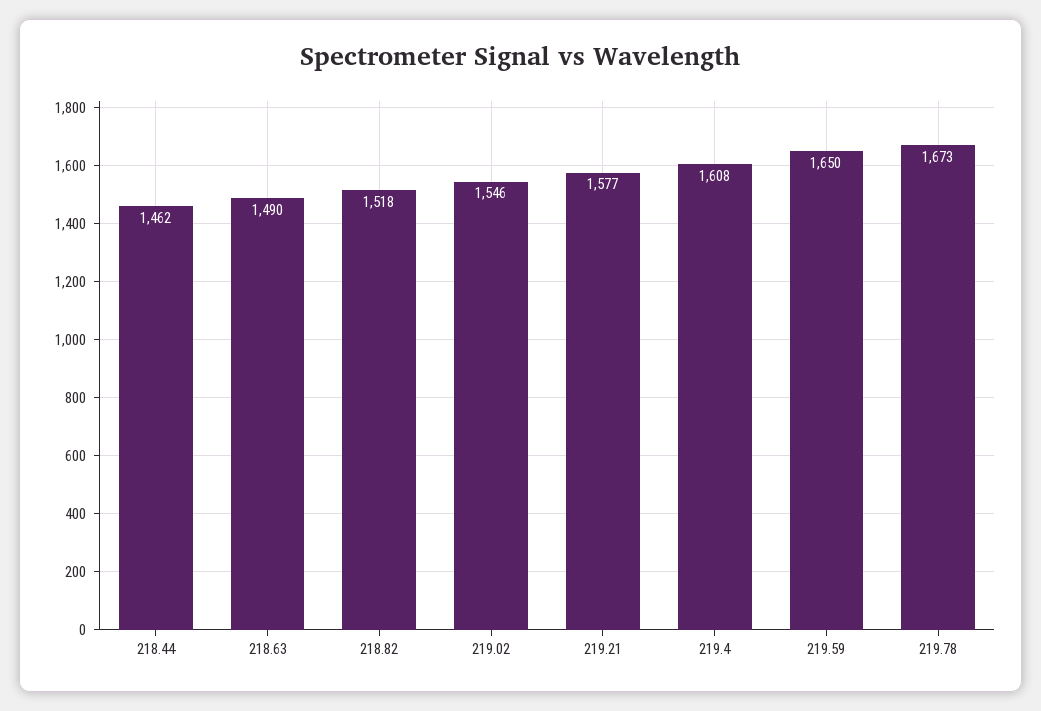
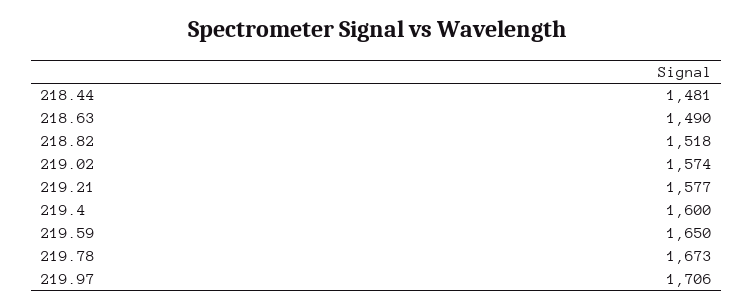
218.44: 1462 -> 1481
219.02: 1546 -> 1574
219.4: 1608 -> 1600
219.97: none -> 1706

